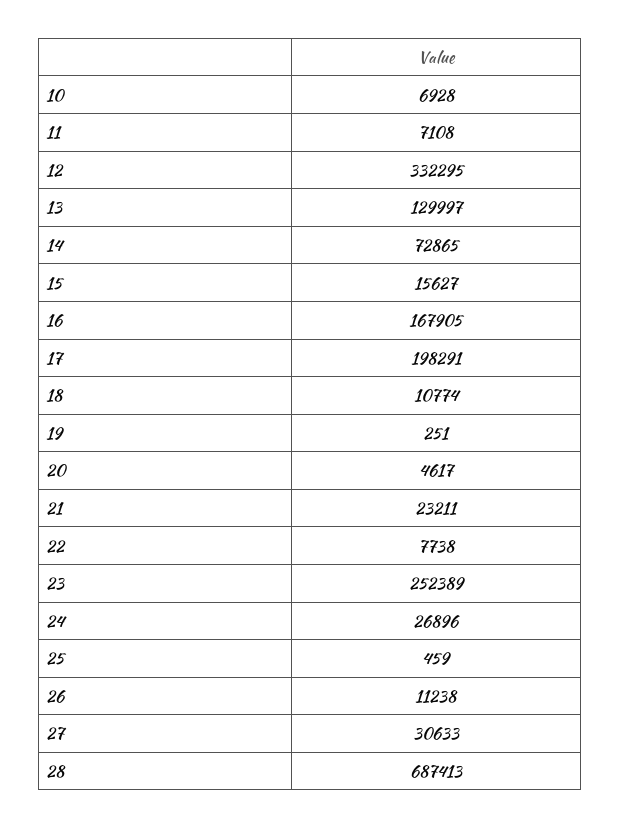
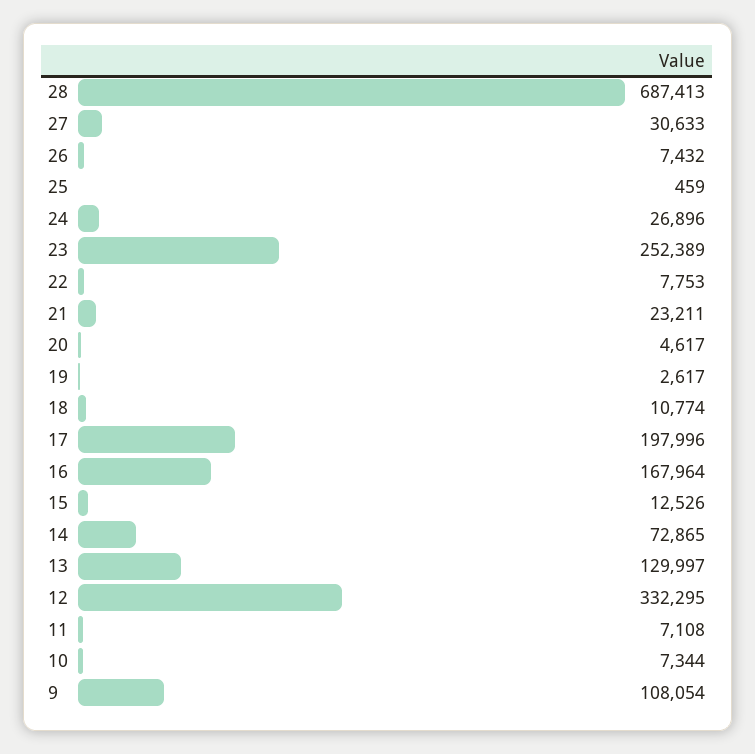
10: 6928 -> 7344
15: 15627 -> 12526
16: 167905 -> 167964
17: 198291 -> 197996
19: 251 -> 2617
22: 7738 -> 7753
26: 11238 -> 7432
9: none -> 108054

